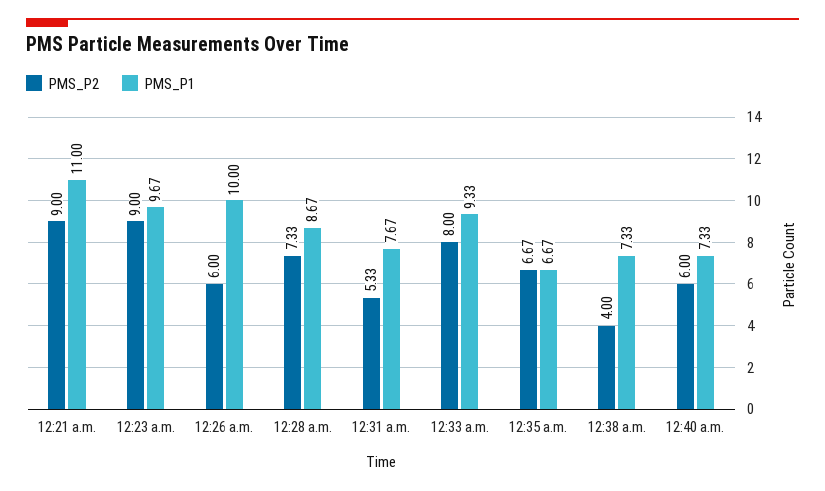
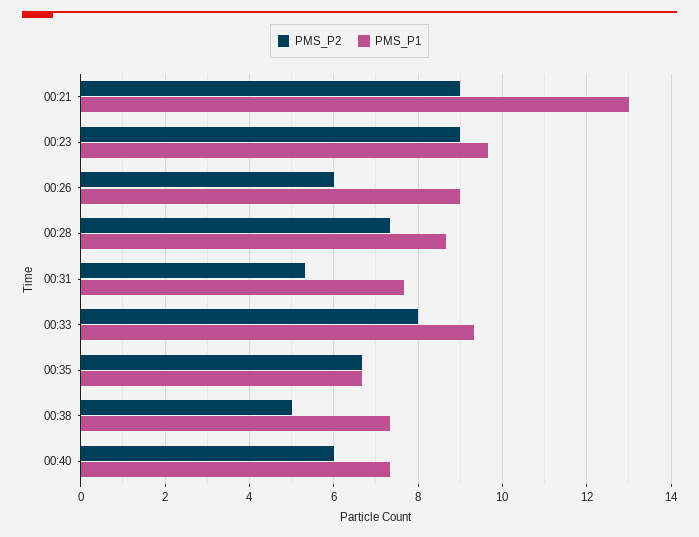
PMS_P1, 12:21 a.m.: 11 -> 13
PMS_P1, 12:26 a.m.: 10 -> 9
PMS_P2, 12:38 a.m.: 4 -> 5

